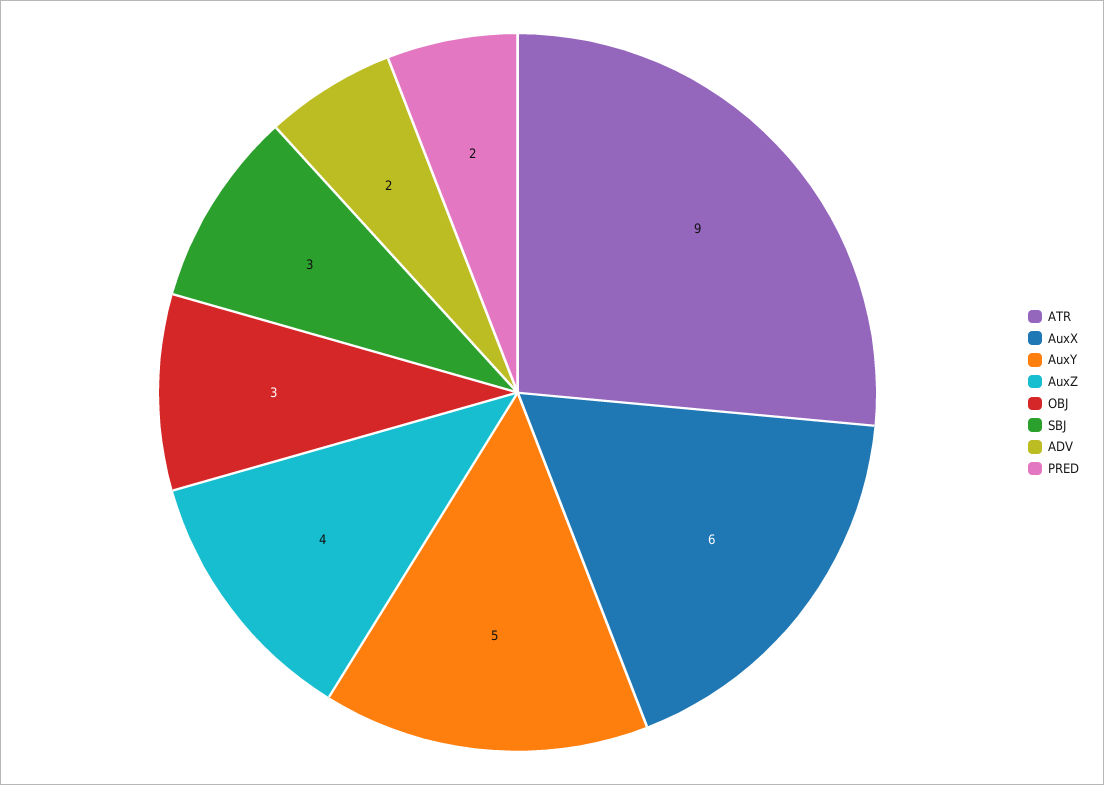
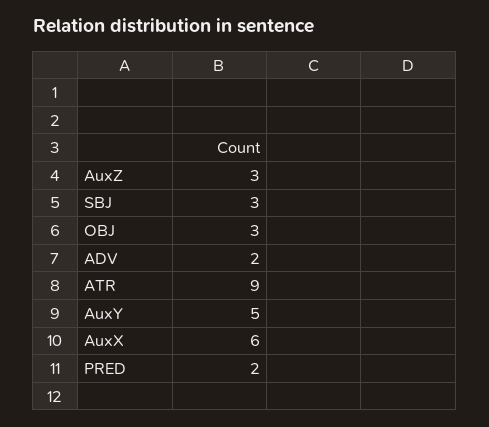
AuxZ: 4 -> 3

